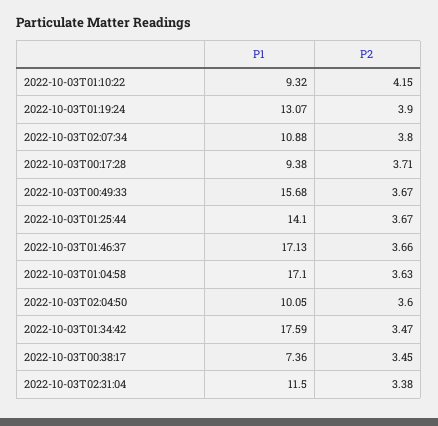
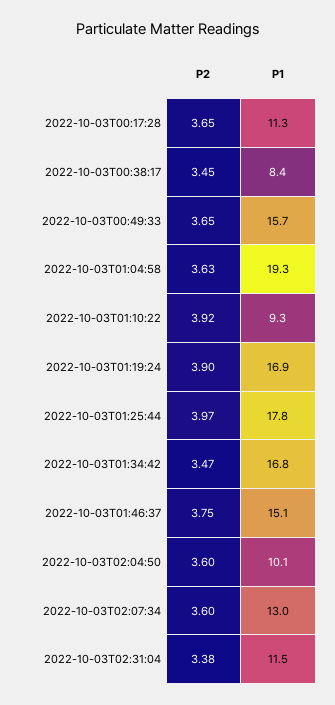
P2, 2022-10-03T01:10:22: 4.15 -> 3.92
P1, 2022-10-03T01:19:24: 13.07 -> 16.9
P1, 2022-10-03T02:07:34: 10.88 -> 13
P2, 2022-10-03T02:07:34: 3.8 -> 3.6
P1, 2022-10-03T00:17:28: 9.38 -> 11.3
P2, 2022-10-03T00:17:28: 3.71 -> 3.65
P2, 2022-10-03T00:49:33: 3.67 -> 3.65
P1, 2022-10-03T01:25:44: 14.1 -> 17.8
P2, 2022-10-03T01:25:44: 3.67 -> 3.97
P1, 2022-10-03T01:46:37: 17.13 -> 15.1
P2, 2022-10-03T01:46:37: 3.66 -> 3.75
P1, 2022-10-03T01:04:58: 17.1 -> 19.3
P1, 2022-10-03T01:34:42: 17.59 -> 16.8
P1, 2022-10-03T00:38:17: 7.36 -> 8.4

